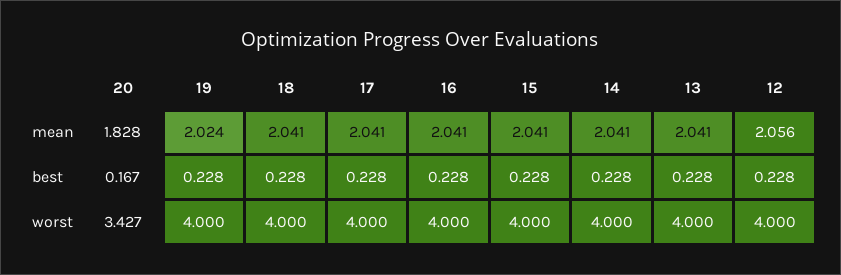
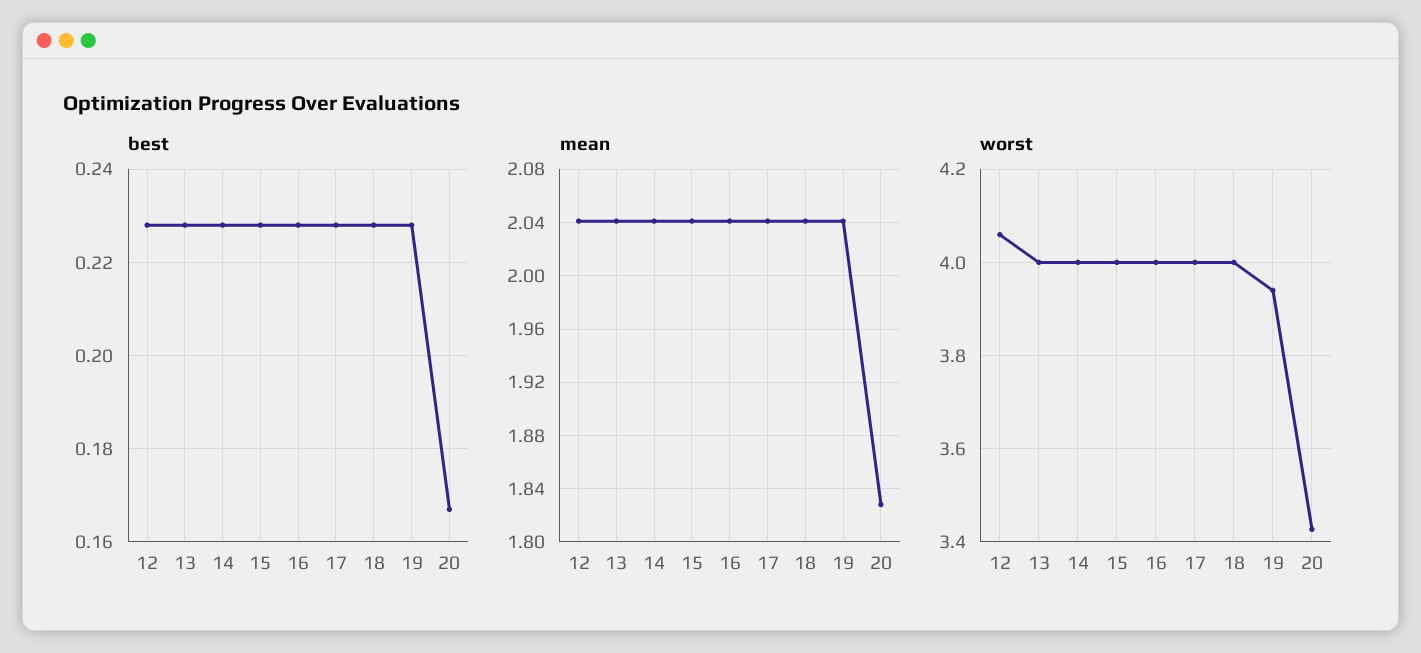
mean, 19: 2.024 -> 2.04
mean, 12: 2.056 -> 2.04
worst, 19: 4 -> 3.94
worst, 12: 4 -> 4.06

